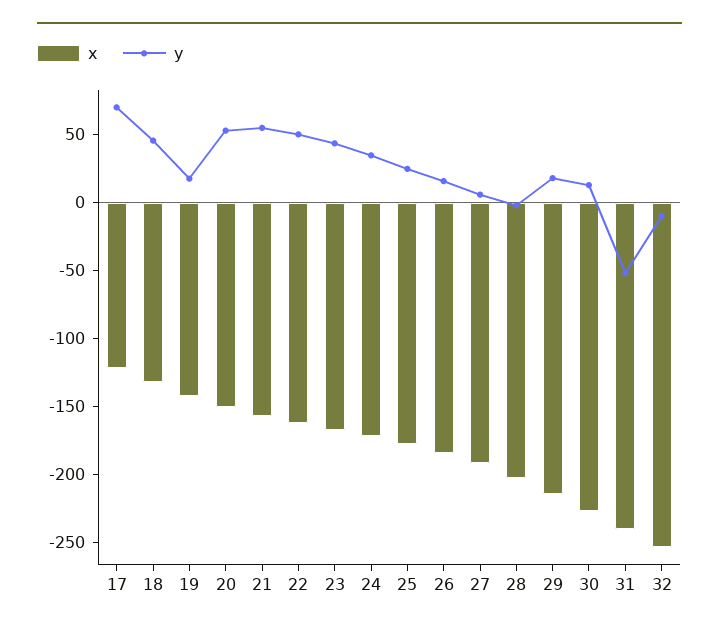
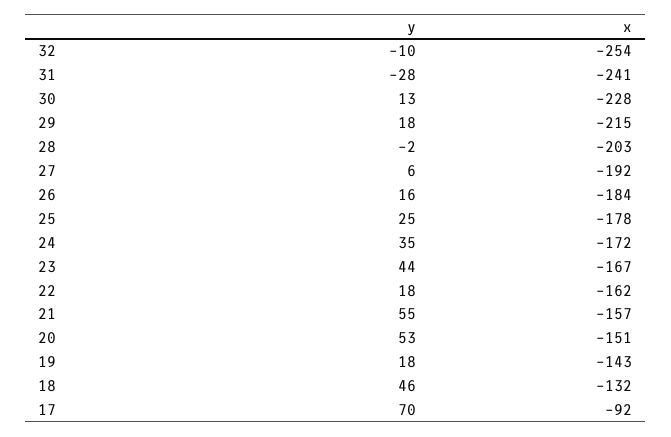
x, 17: -120 -> -92
y, 22: 50 -> 18
y, 31: -50 -> -28

